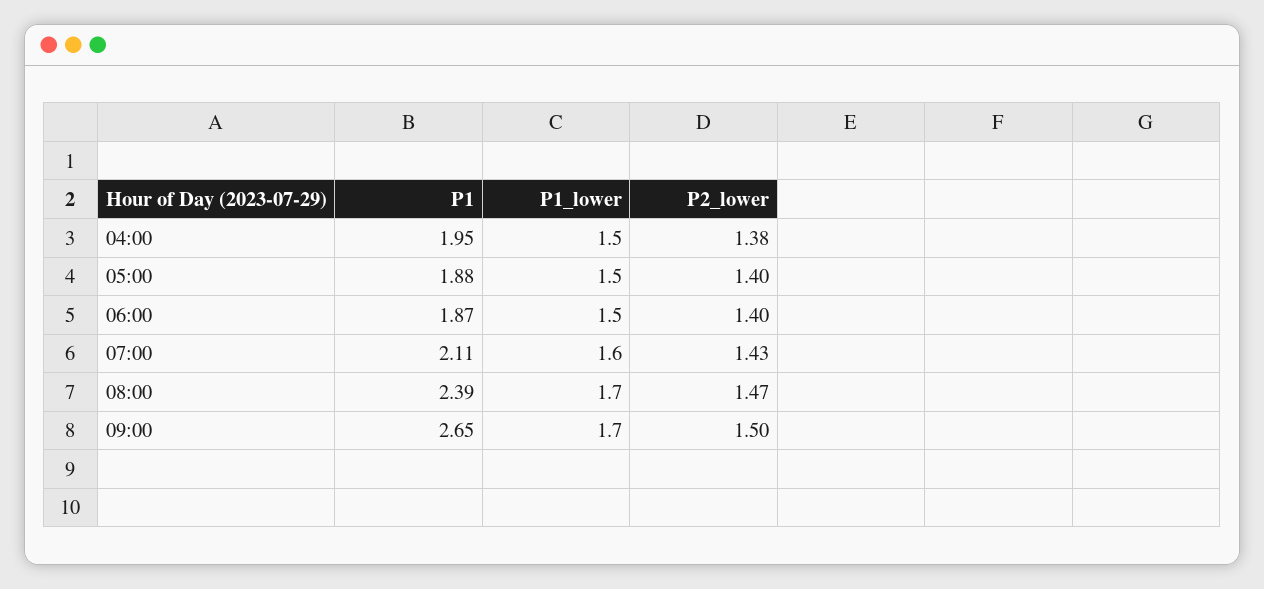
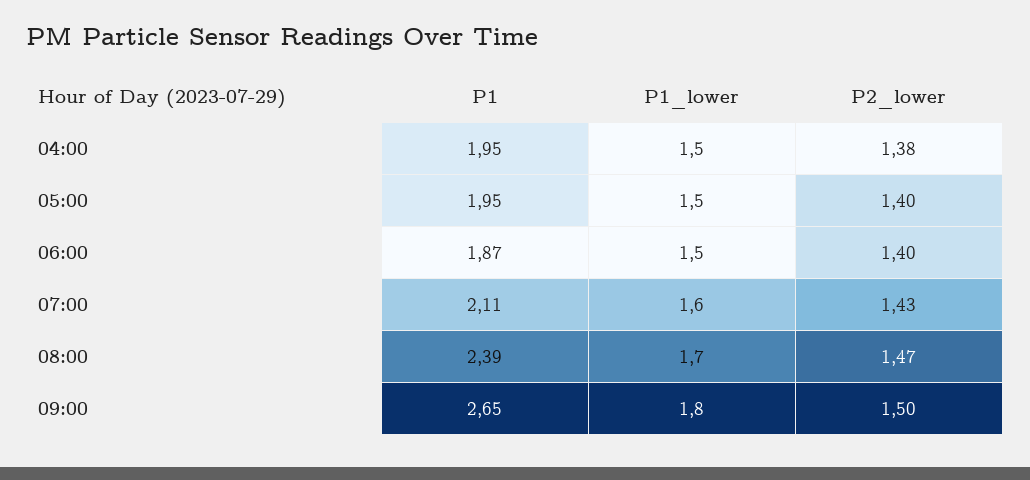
P1, 05:00: 1.88 -> 1.95
P1_lower, 09:00: 1.7 -> 1.8

